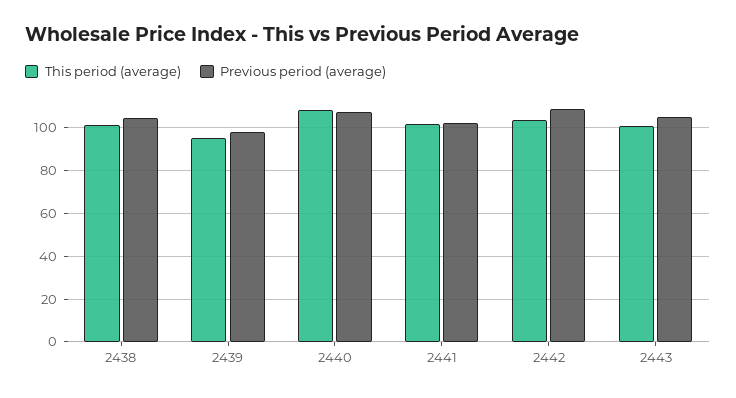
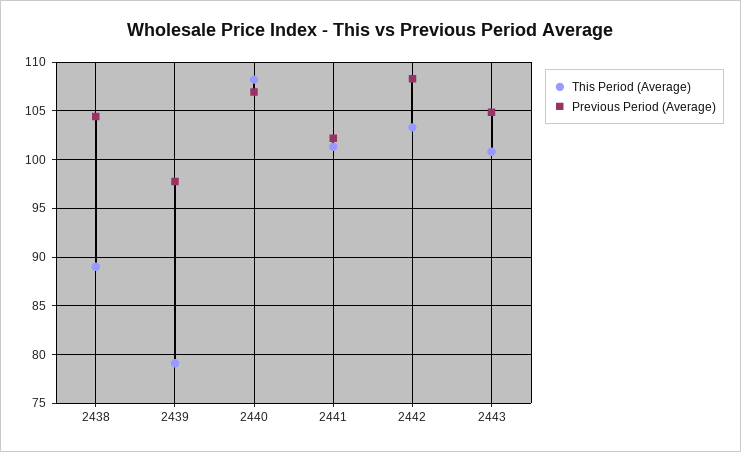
This period (average), 2438: 100 -> 89
This period (average), 2439: 95 -> 79

